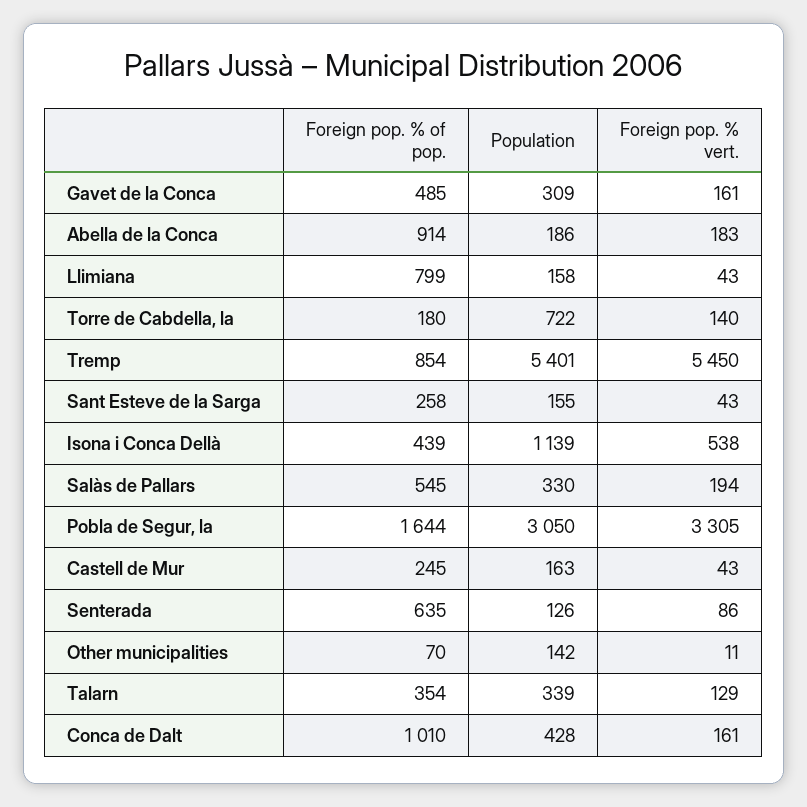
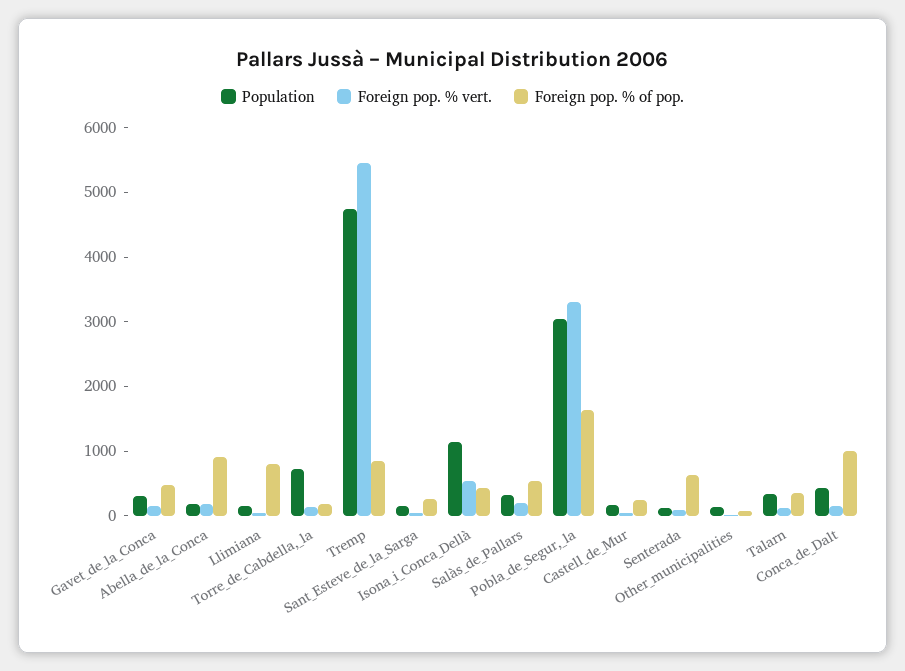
Population, Tremp: 5401 -> 4800

